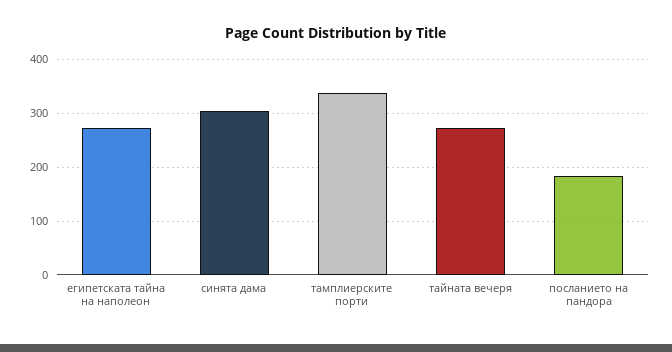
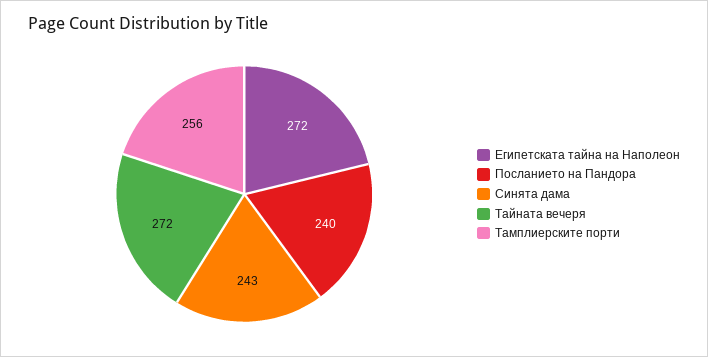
синята дама: 300 -> 243
тамплиерските порти: 340 -> 256
посланието на пандора: 180 -> 240

